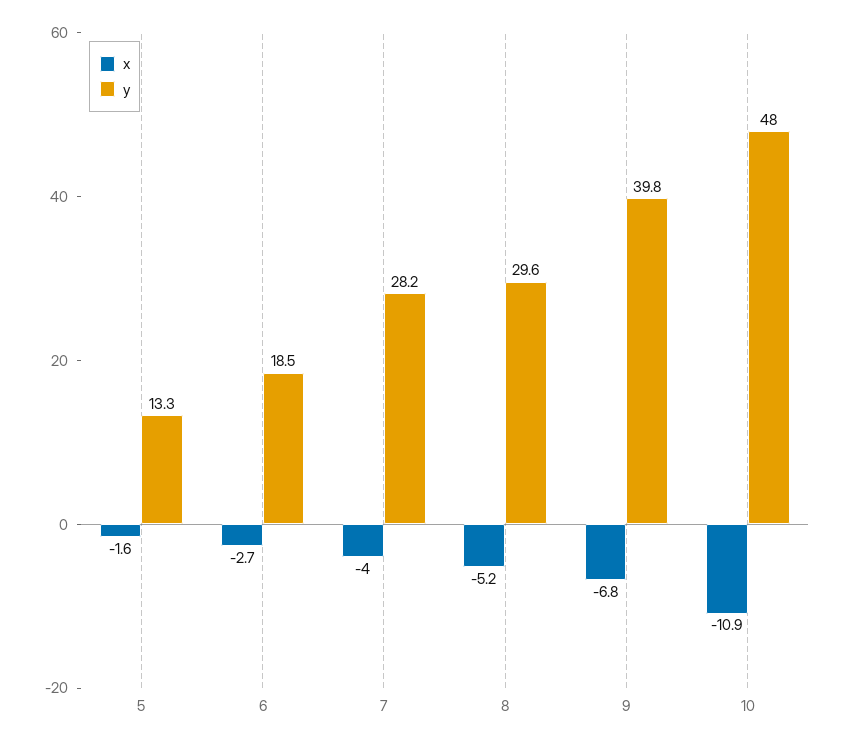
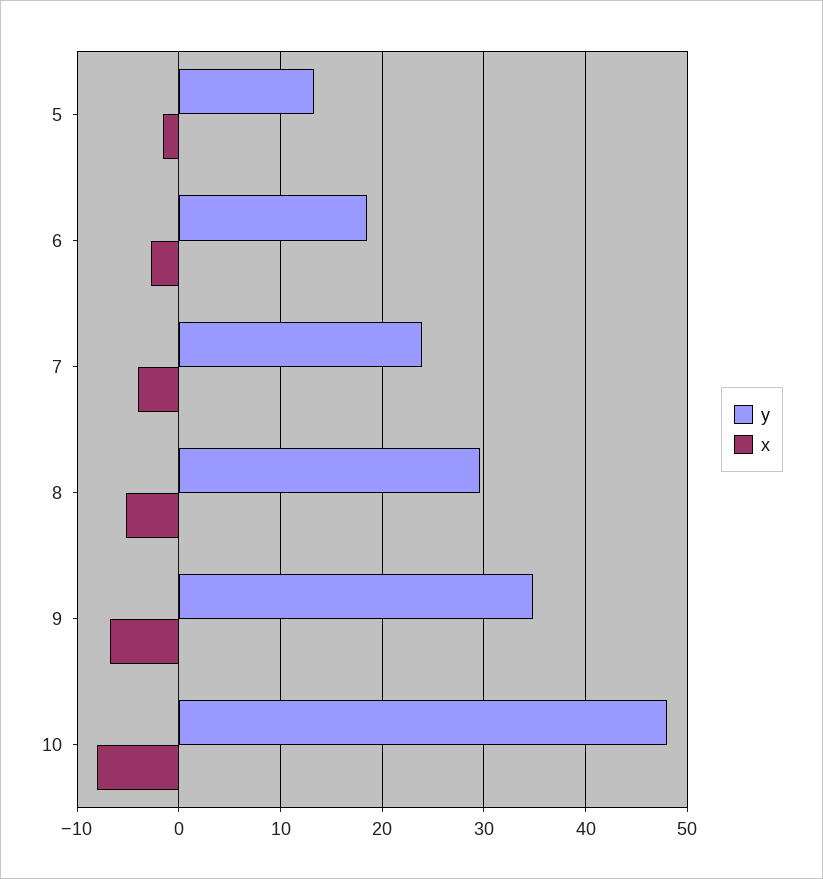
y, 7: 28.2 -> 24
y, 9: 39.8 -> 35
x, 10: -10.9 -> -8

